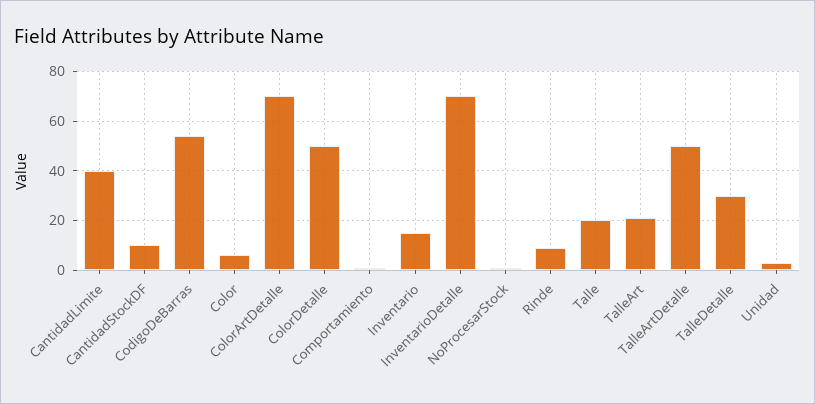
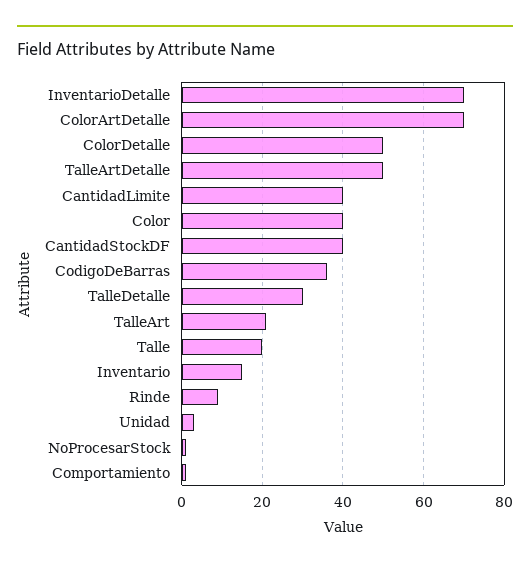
CantidadStockDF: 10 -> 40
CodigoDeBarras: 55 -> 35
Color: 5 -> 40

